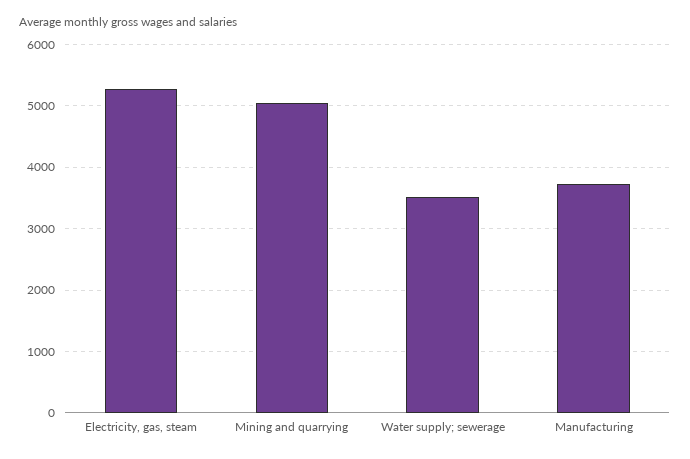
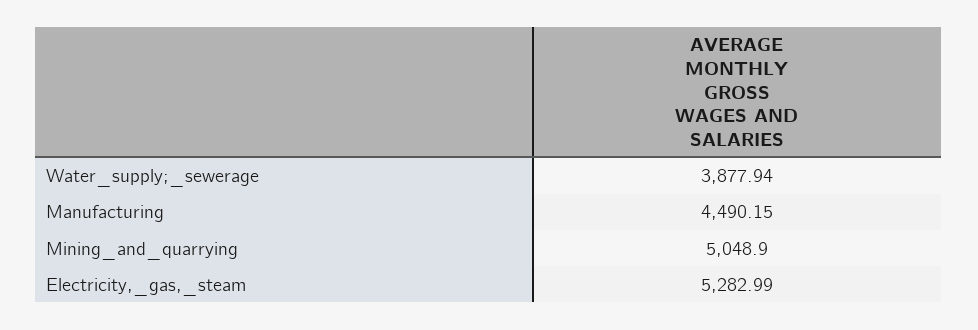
Water supply; sewerage: 3500 -> 3877.94
Manufacturing: 3700 -> 4490.15

